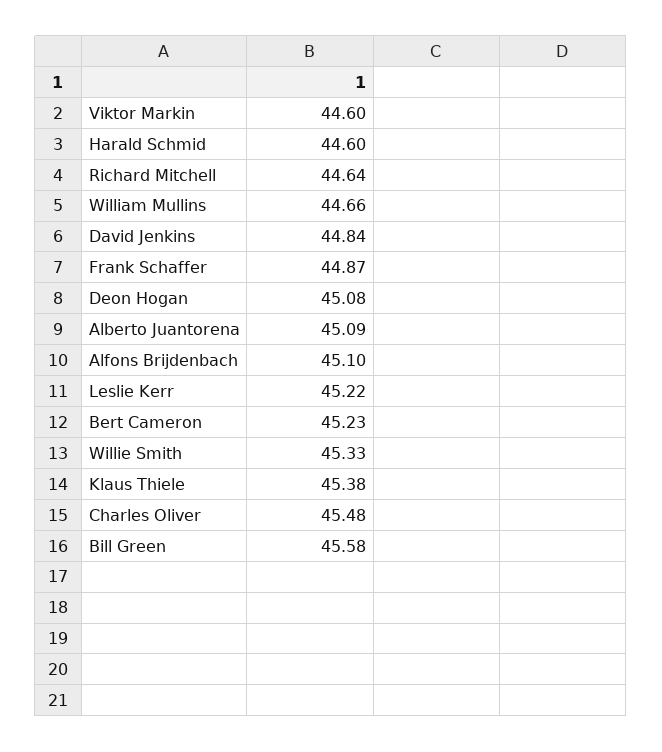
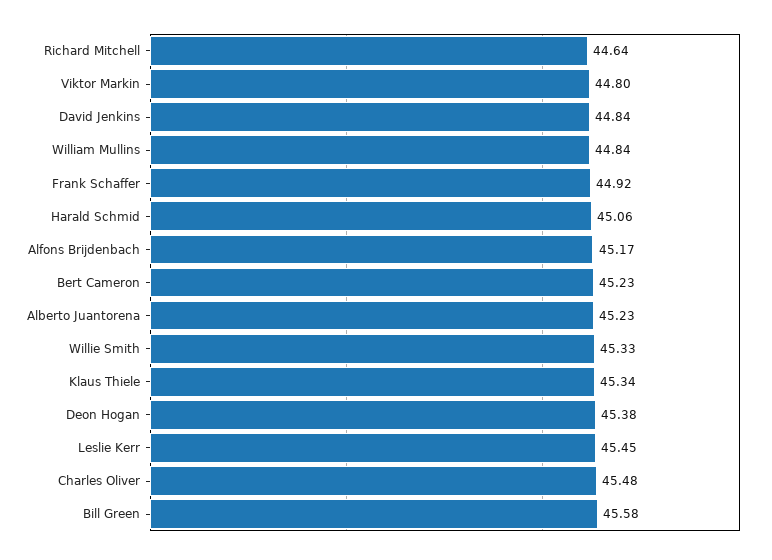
Viktor Markin: 44.6 -> 44.8
Harald Schmid: 44.6 -> 45.06
William Mullins: 44.66 -> 44.84
Frank Schaffer: 44.87 -> 44.92
Deon Hogan: 45.08 -> 45.38
Alberto Juantorena: 45.09 -> 45.23
Alfons Brijdenbach: 45.1 -> 45.17
Leslie Kerr: 45.22 -> 45.45
Klaus Thiele: 45.38 -> 45.34

